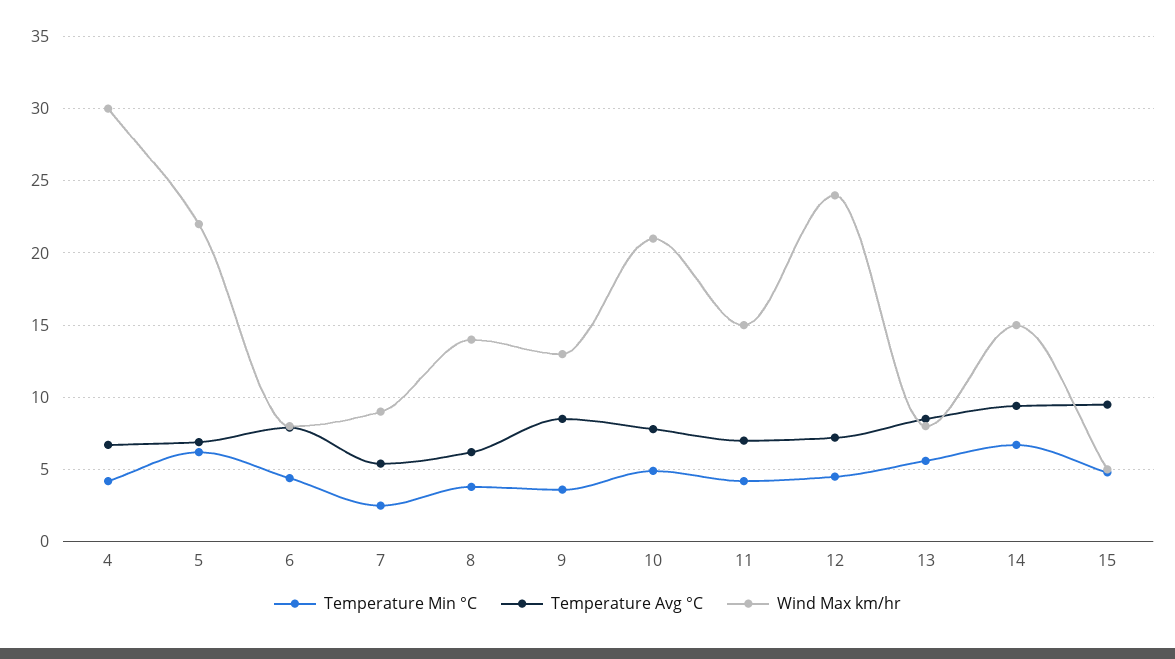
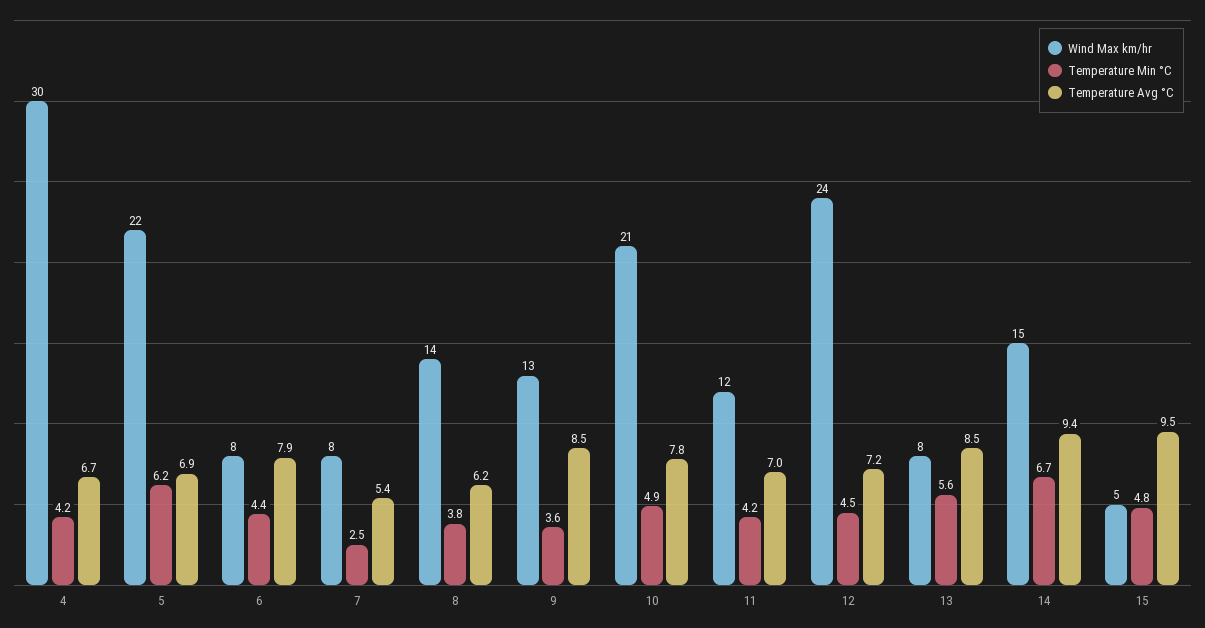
Wind Max km/hr, 7: 9 -> 8
Wind Max km/hr, 11: 15 -> 12

